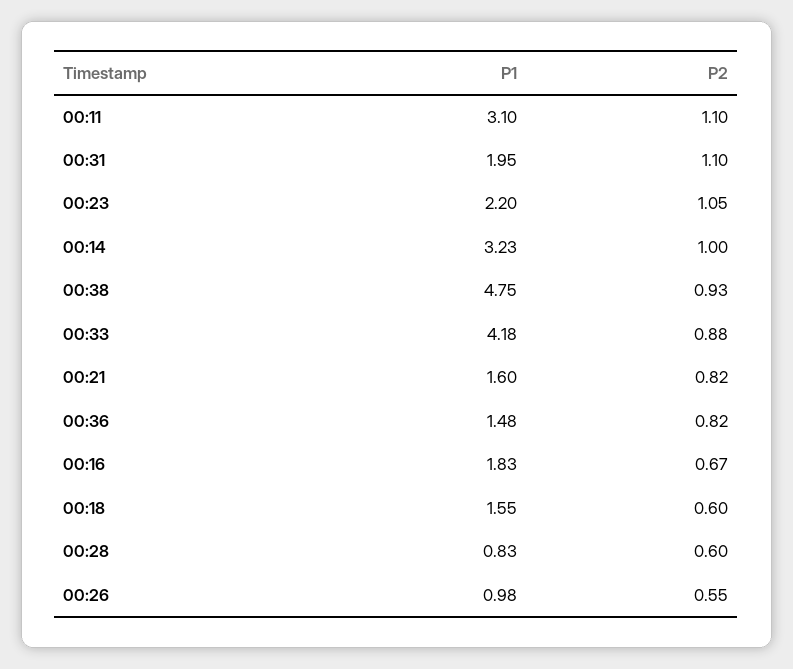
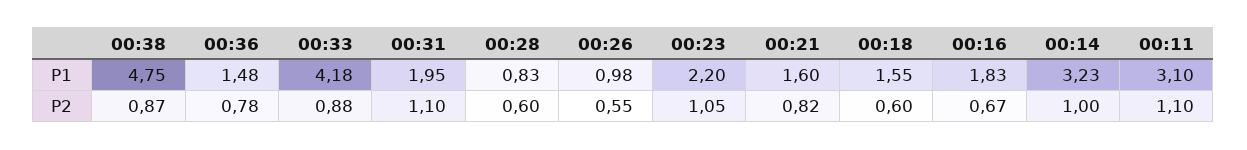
P2, 00:38: 0.93 -> 0.87
P2, 00:36: 0.82 -> 0.78

